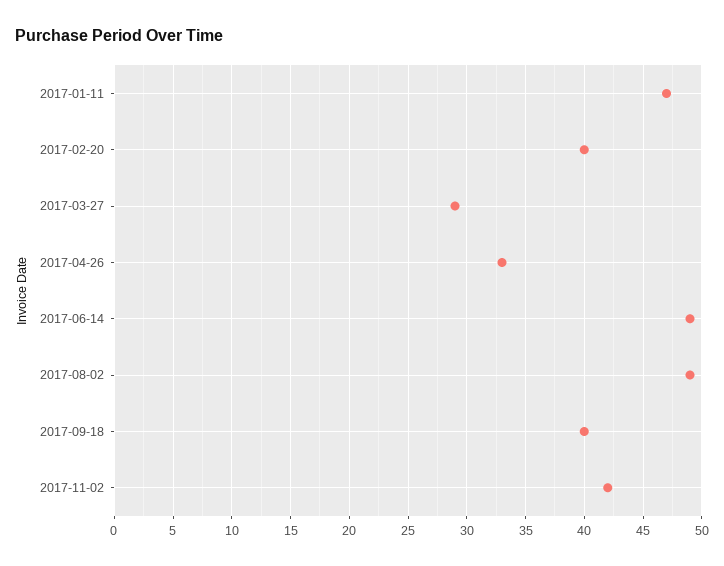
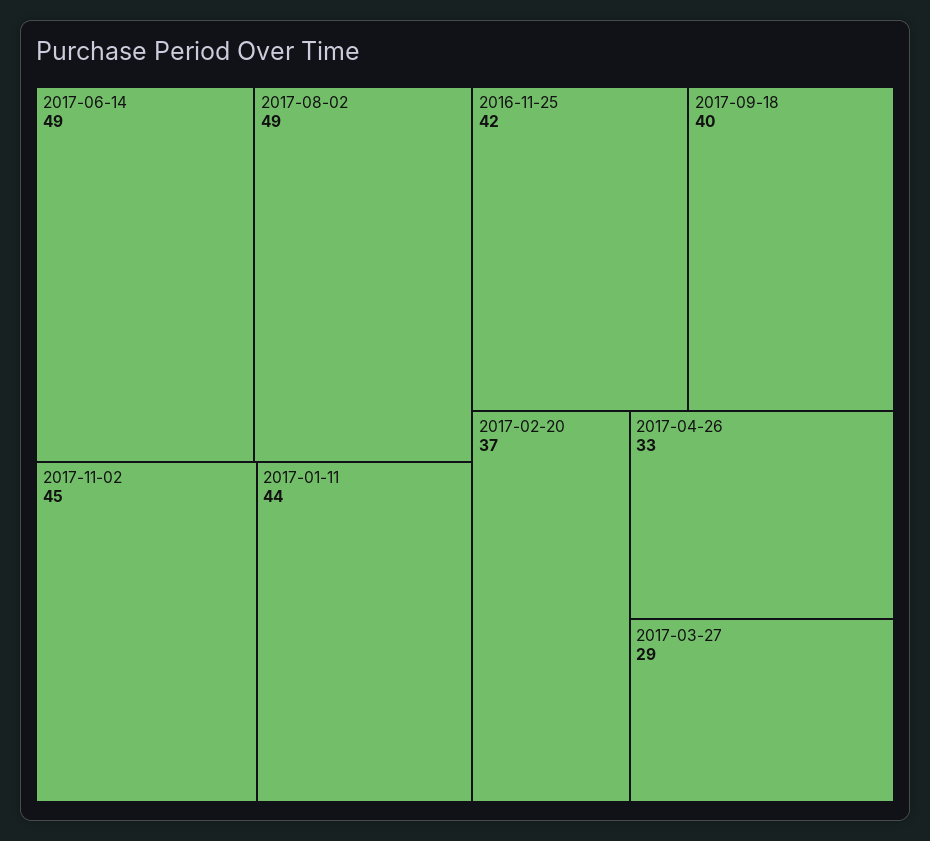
2017-01-11: 47 -> 44
2017-02-20: 40 -> 37
2017-11-02: 42 -> 45
2016-11-25: none -> 42

